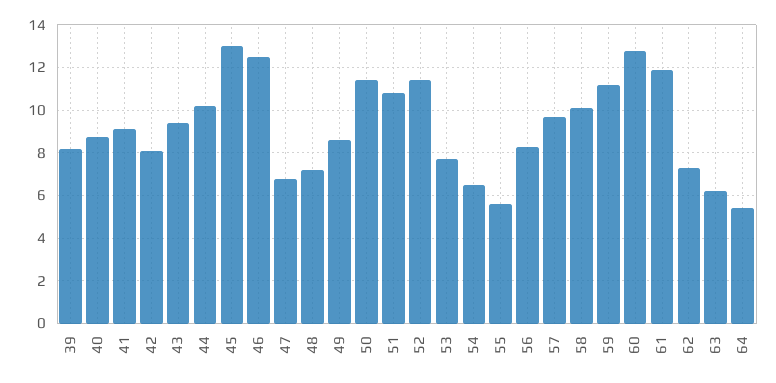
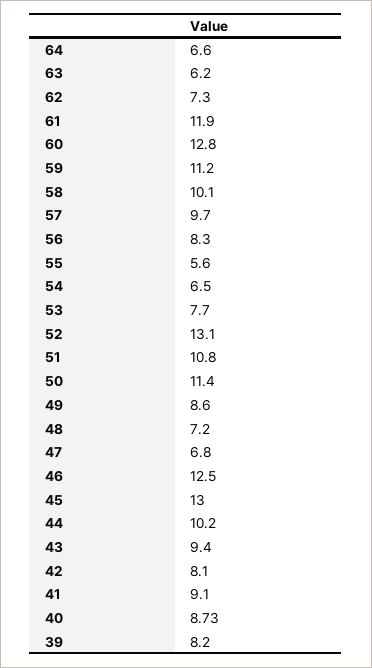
52: 11.5 -> 13.1
64: 5.5 -> 6.6

